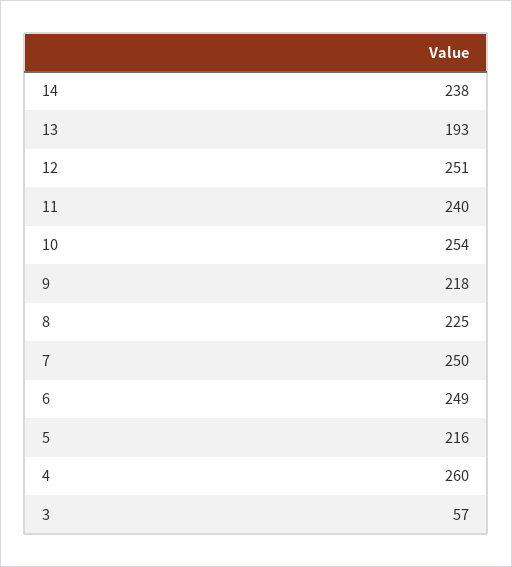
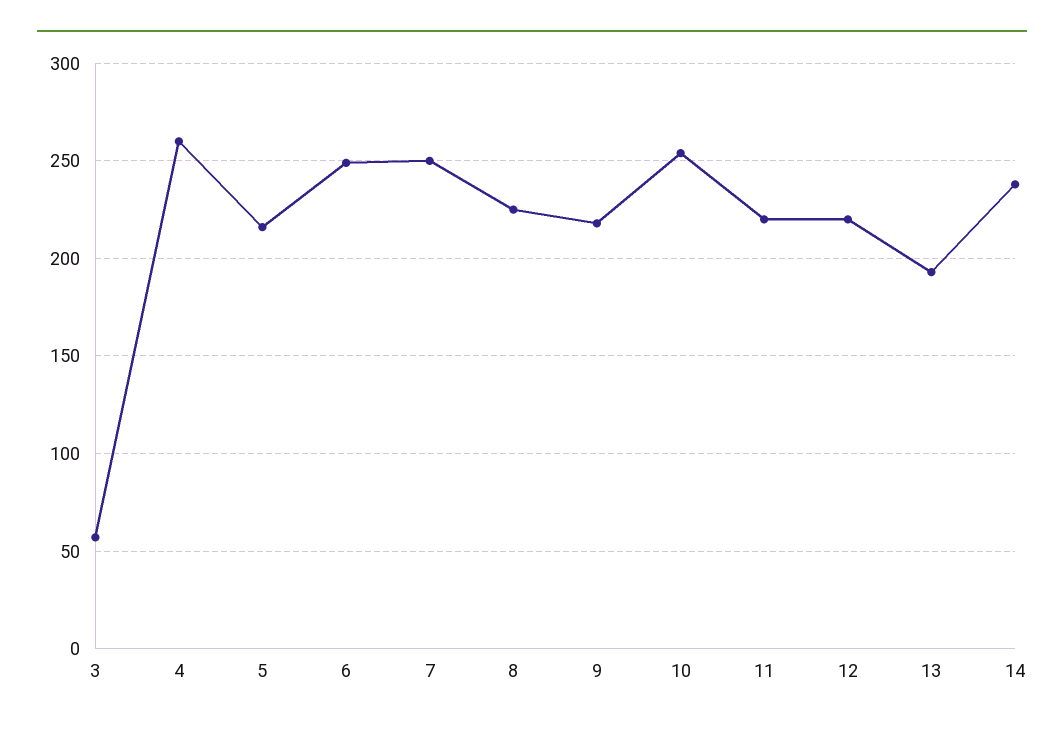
12: 251 -> 220
11: 240 -> 220

